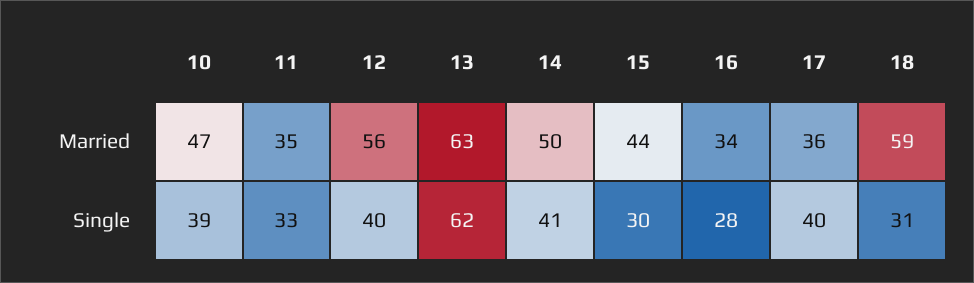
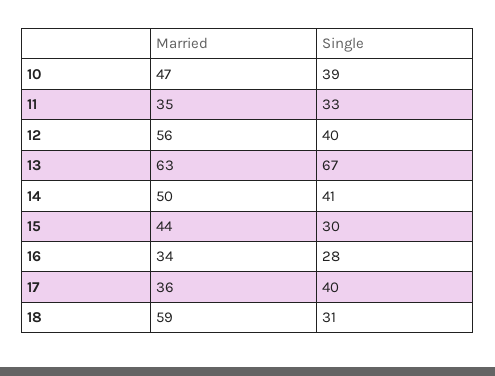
13, Single: 62 -> 67

